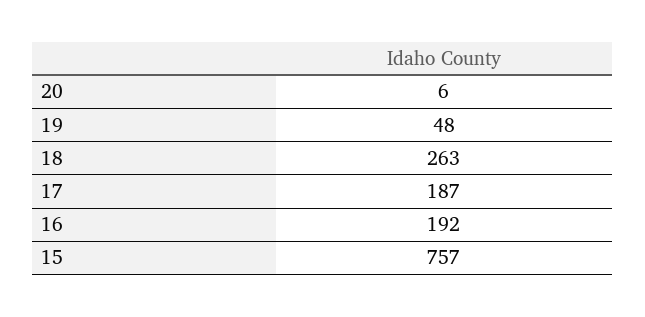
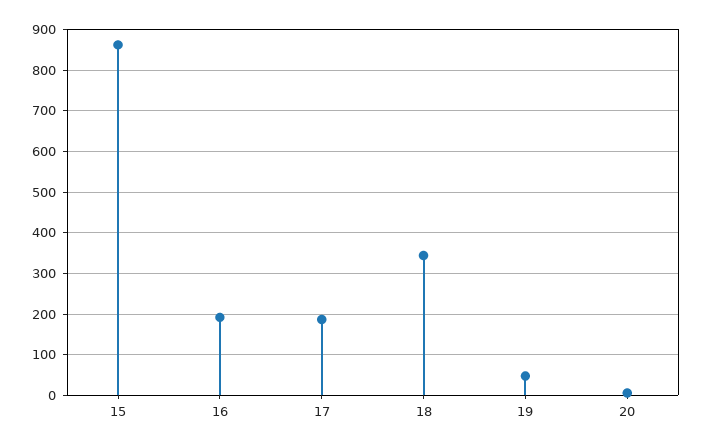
18: 263 -> 340
15: 757 -> 860

